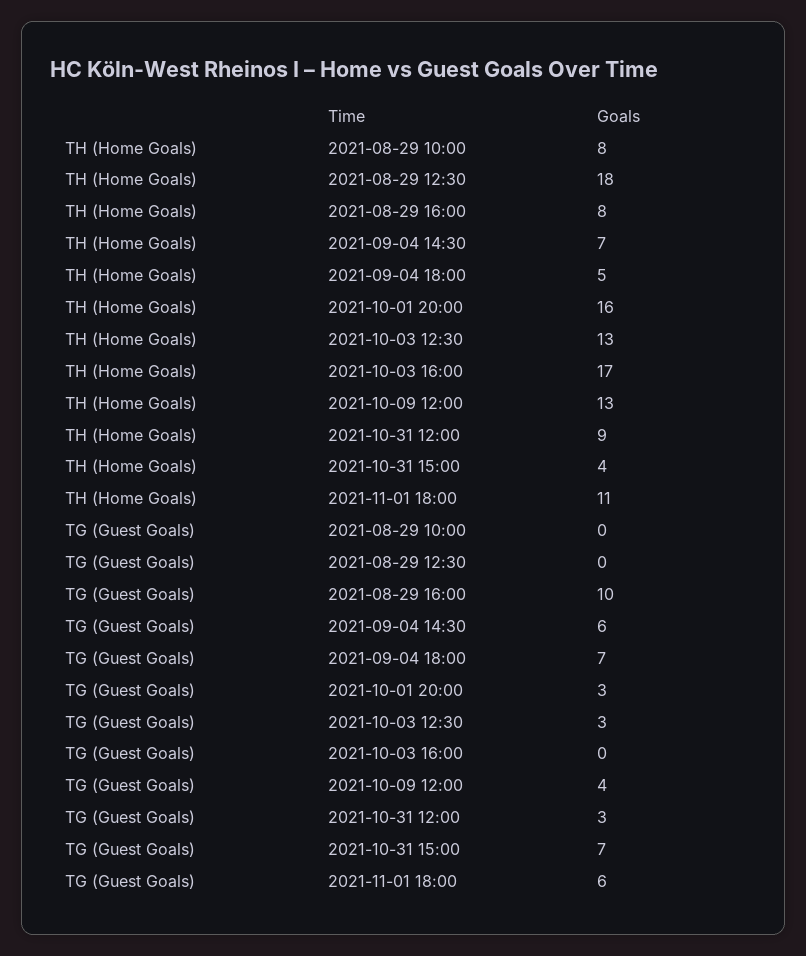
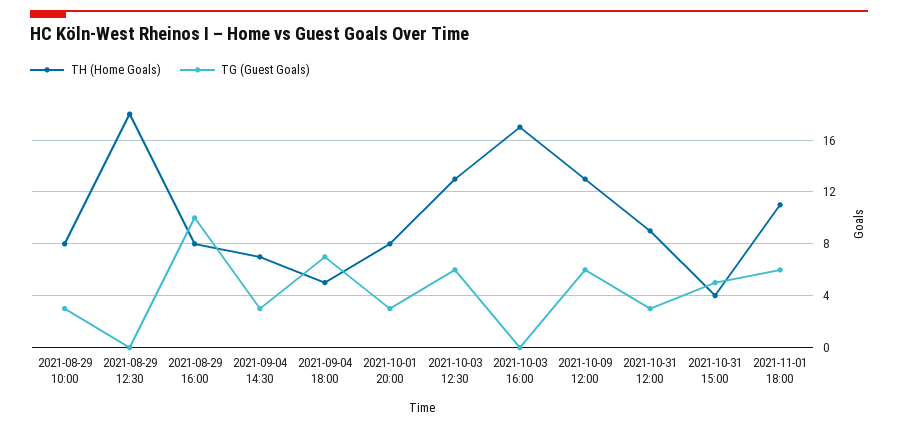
TH (Home Goals), 2021-10-01 20:00: 16 -> 8
TG (Guest Goals), 2021-08-29 10:00: 0 -> 3
TG (Guest Goals), 2021-09-04 14:30: 6 -> 3
TG (Guest Goals), 2021-10-03 12:30: 3 -> 6
TG (Guest Goals), 2021-10-09 12:00: 4 -> 6
TG (Guest Goals), 2021-10-31 15:00: 7 -> 5

